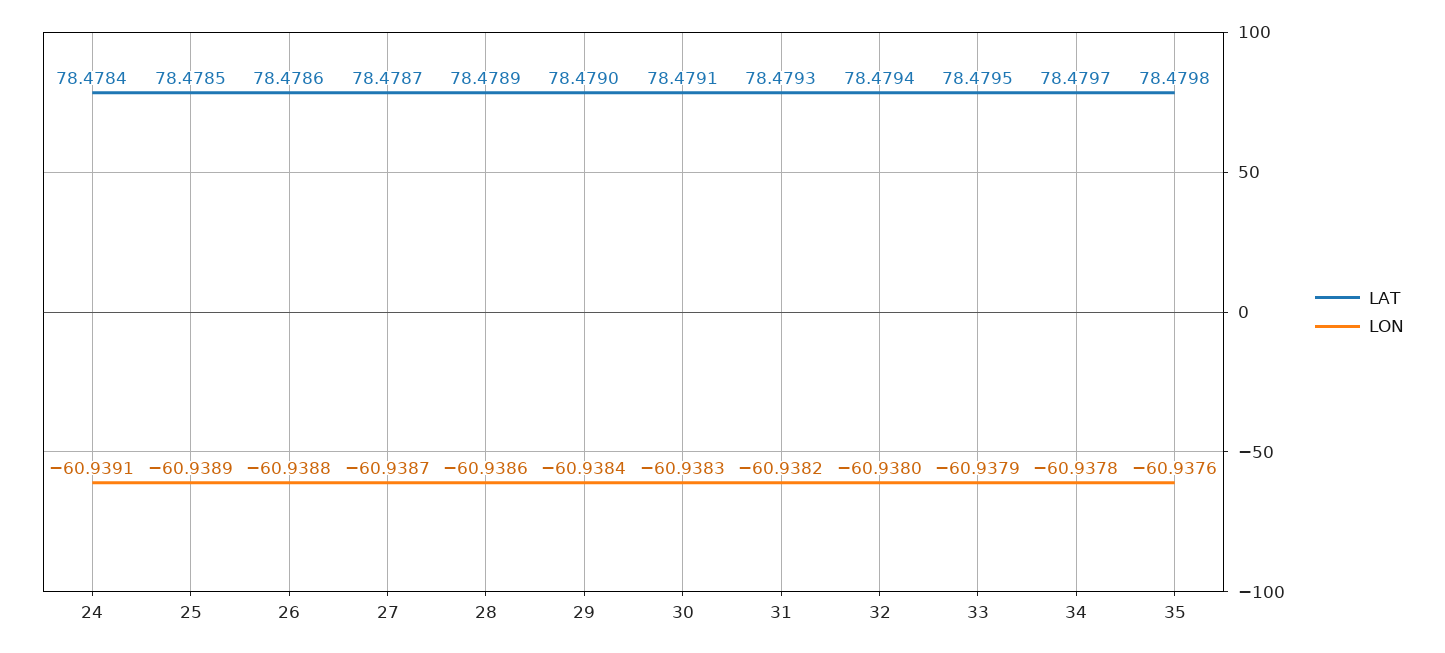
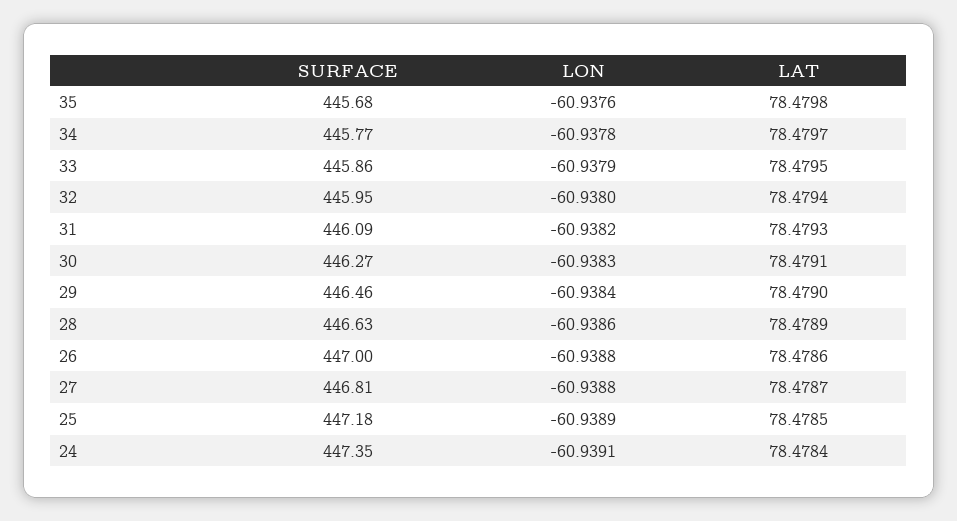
LON, 27: -60.9387 -> -60.9388
SURFACE, 35: none -> 445.68
SURFACE, 34: none -> 445.77
SURFACE, 33: none -> 445.86
SURFACE, 32: none -> 445.95
SURFACE, 31: none -> 446.09
SURFACE, 30: none -> 446.27
SURFACE, 29: none -> 446.46
SURFACE, 28: none -> 446.63
SURFACE, 26: none -> 447
SURFACE, 27: none -> 446.81
SURFACE, 25: none -> 447.18
SURFACE, 24: none -> 447.35

